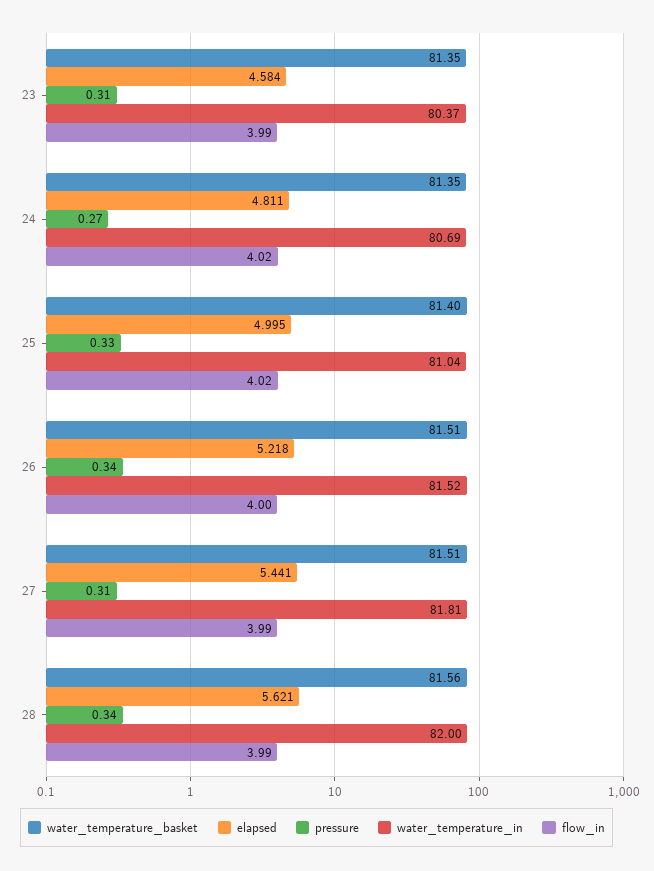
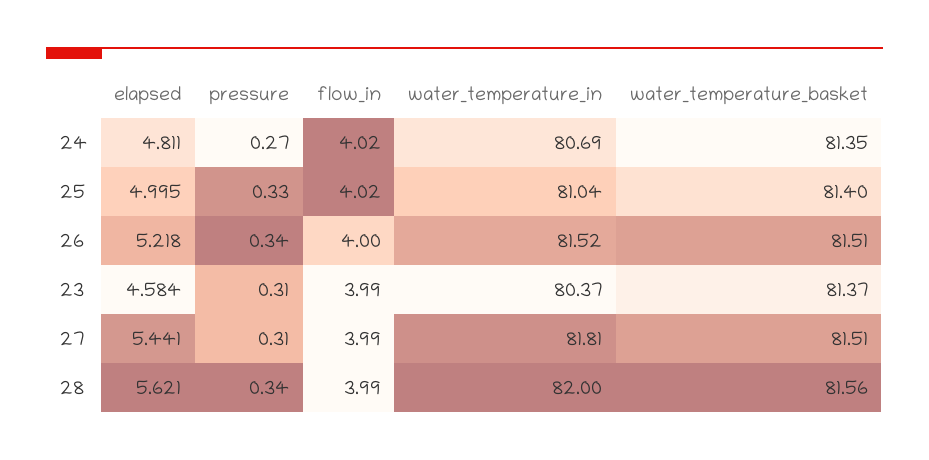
water_temperature_basket, 23: 81.35 -> 81.37

